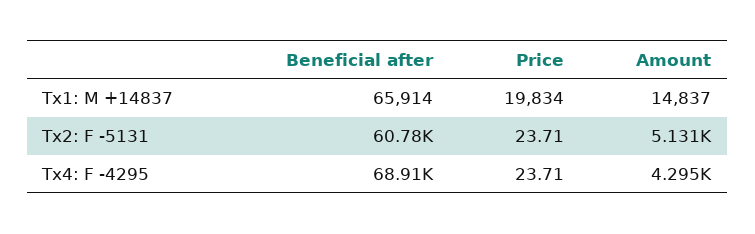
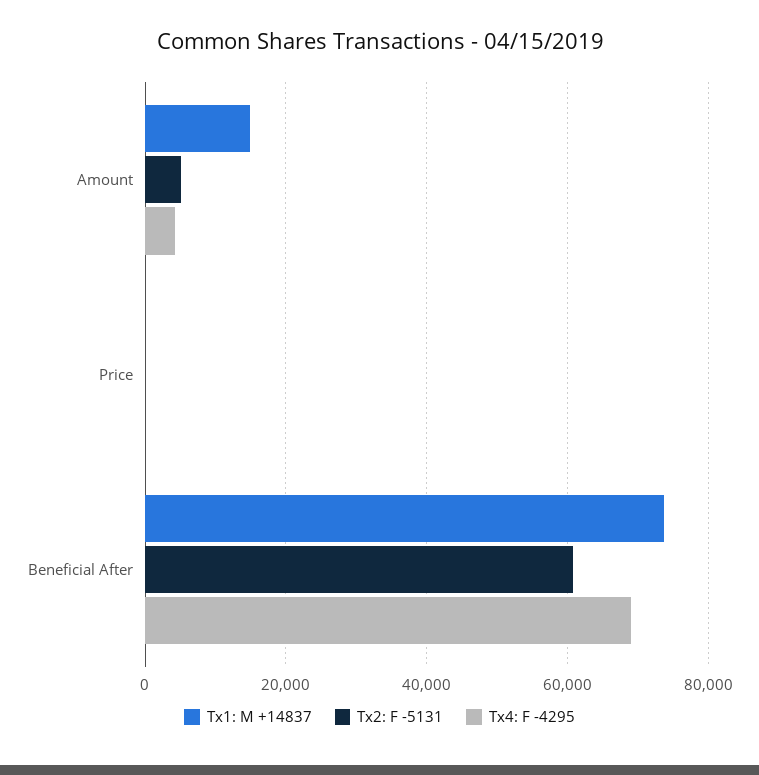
Tx1: M +14837, Beneficial after: 65914 -> 74000
Tx1: M +14837, Price: 19834 -> 0

